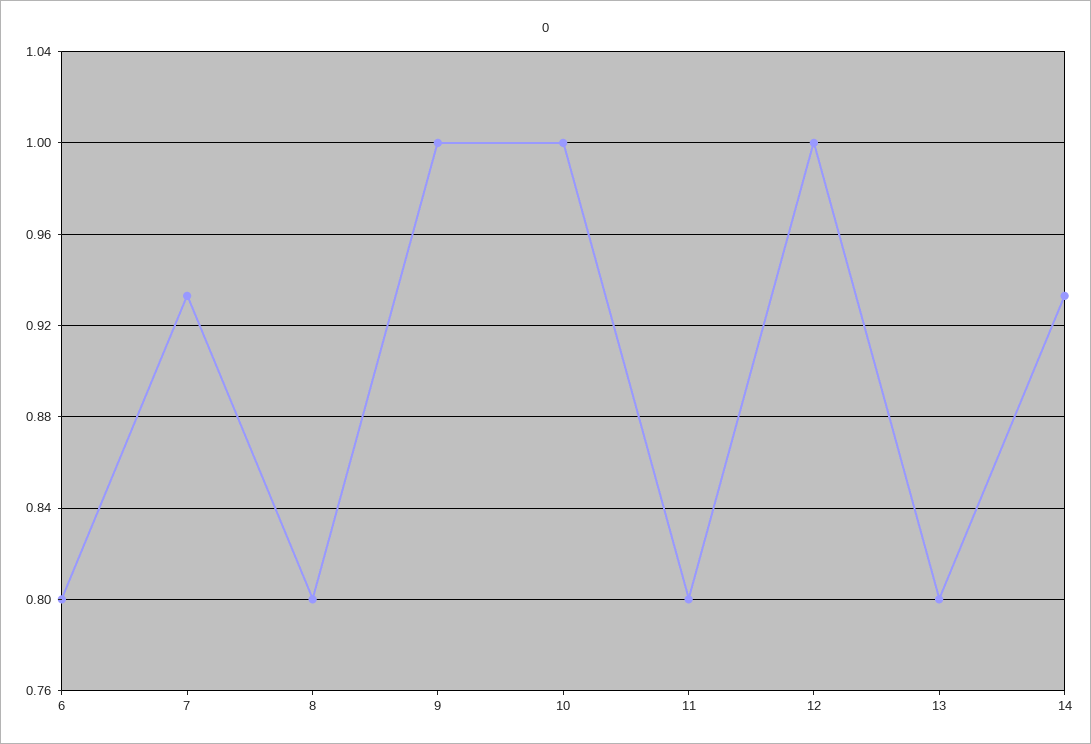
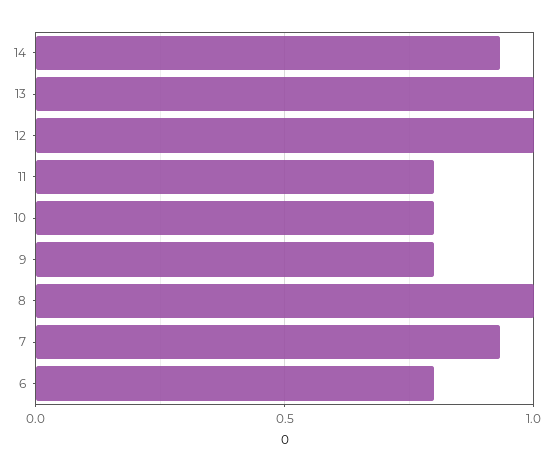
8: 0.8 -> 1
9: 1 -> 0.8
10: 1 -> 0.8
13: 0.8 -> 1

